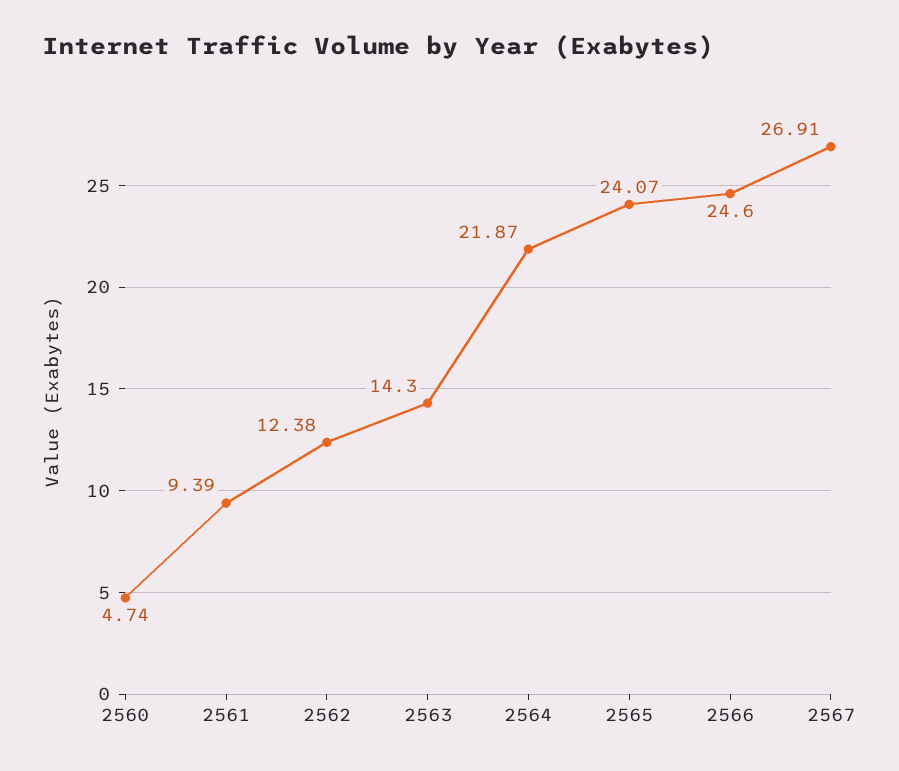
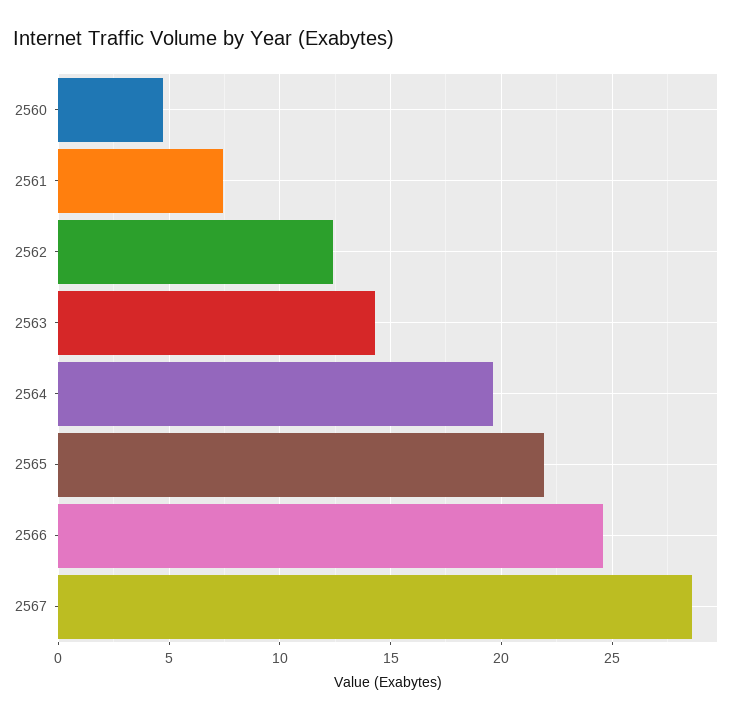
2561: 9.39 -> 7.5
2564: 21.87 -> 19.5
2565: 24.07 -> 22
2567: 26.91 -> 28.5

